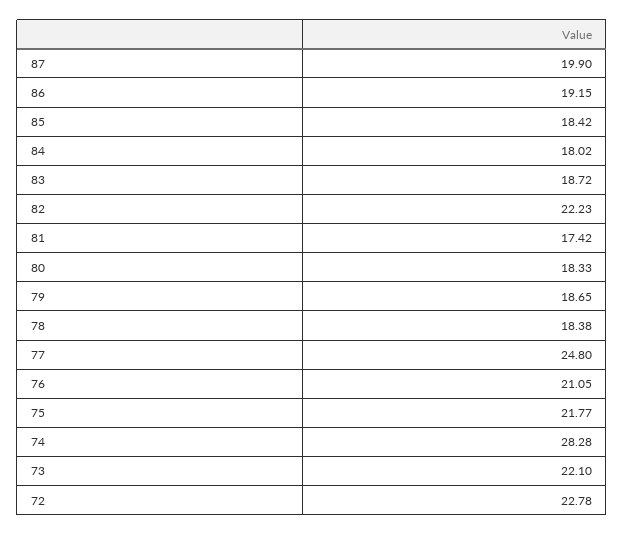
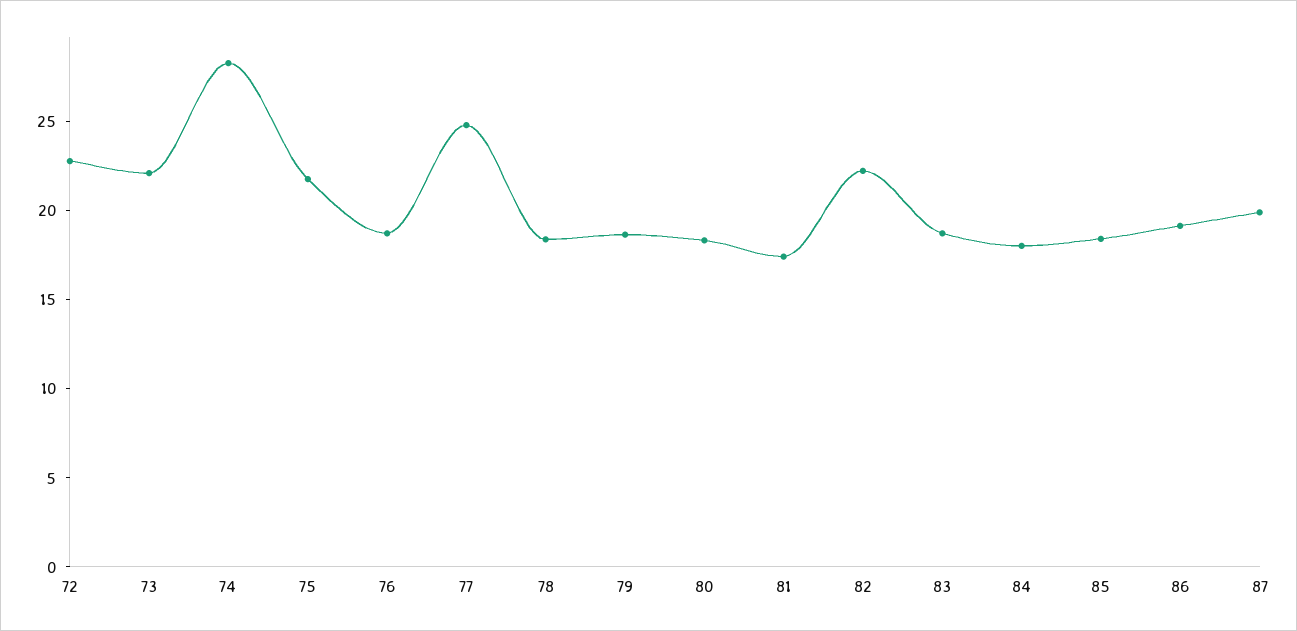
76: 21.05 -> 19

